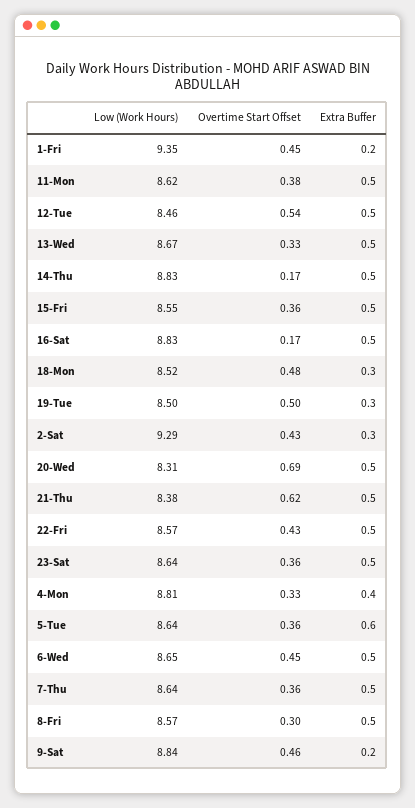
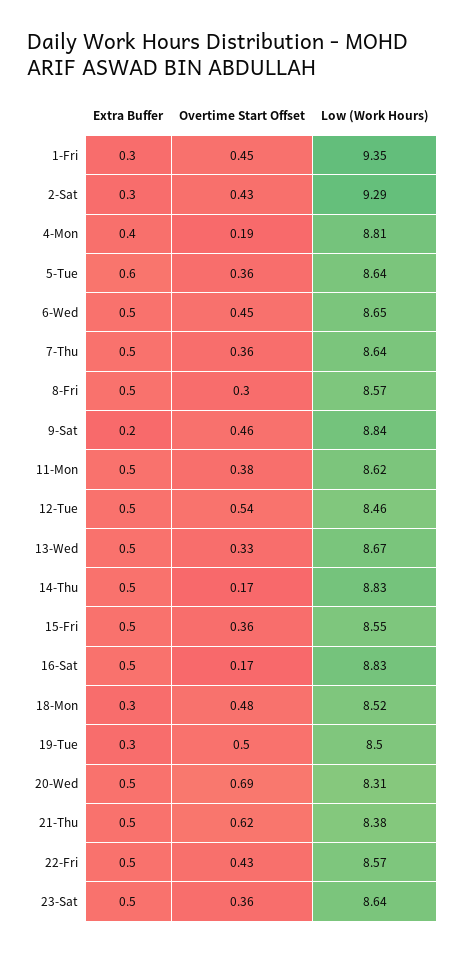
Extra Buffer, 1-Fri: 0.2 -> 0.3
Overtime Start Offset, 4-Mon: 0.33 -> 0.19

